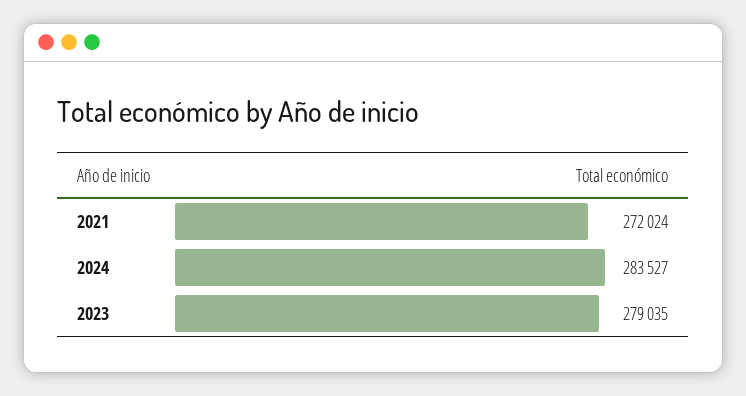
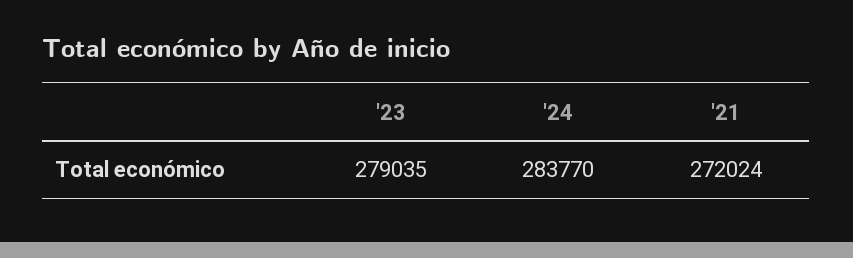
2024: 283527 -> 283770

